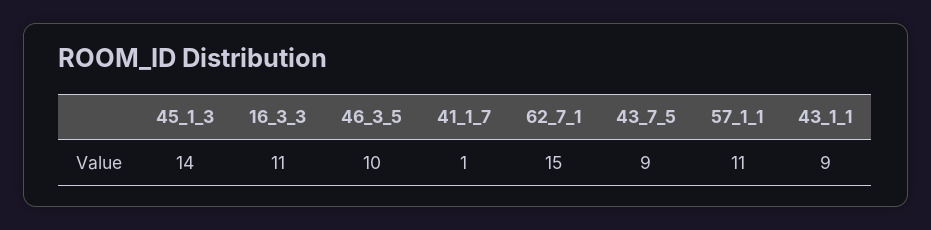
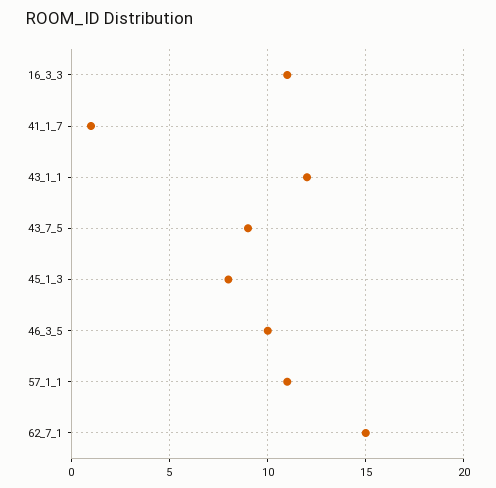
45_1_3: 14 -> 8
43_1_1: 9 -> 12

